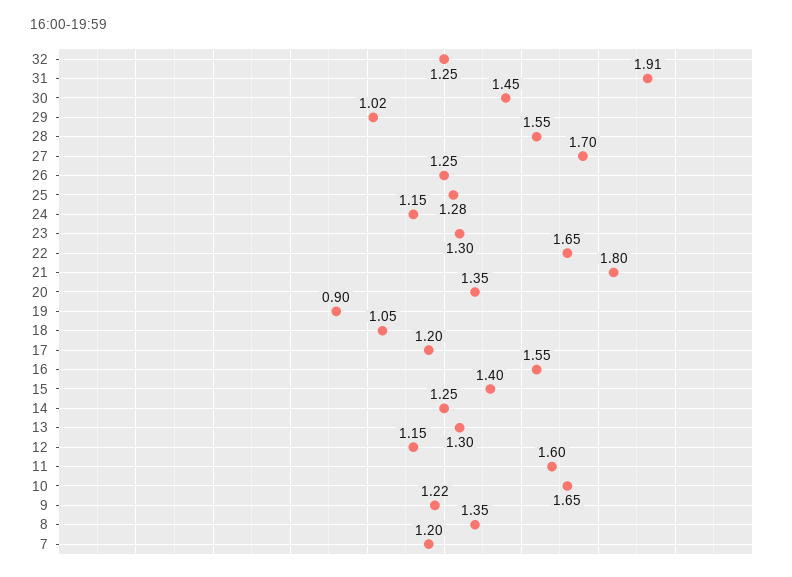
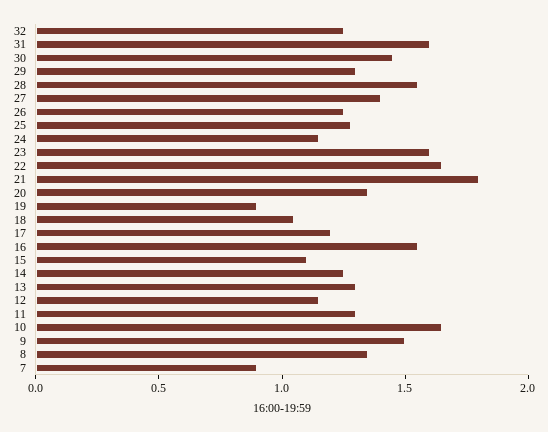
31: 1.91 -> 1.6
29: 1.02 -> 1.3
27: 1.7 -> 1.4
23: 1.3 -> 1.6
15: 1.4 -> 1.1
11: 1.6 -> 1.3
9: 1.22 -> 1.5
7: 1.2 -> 0.9

